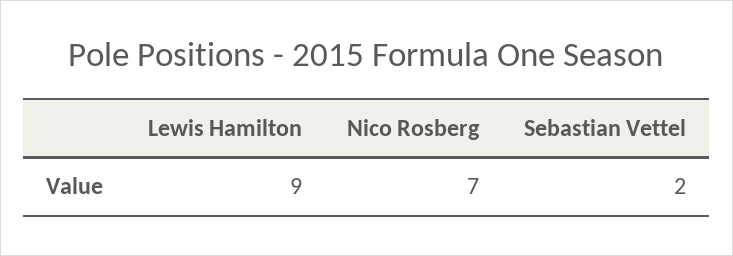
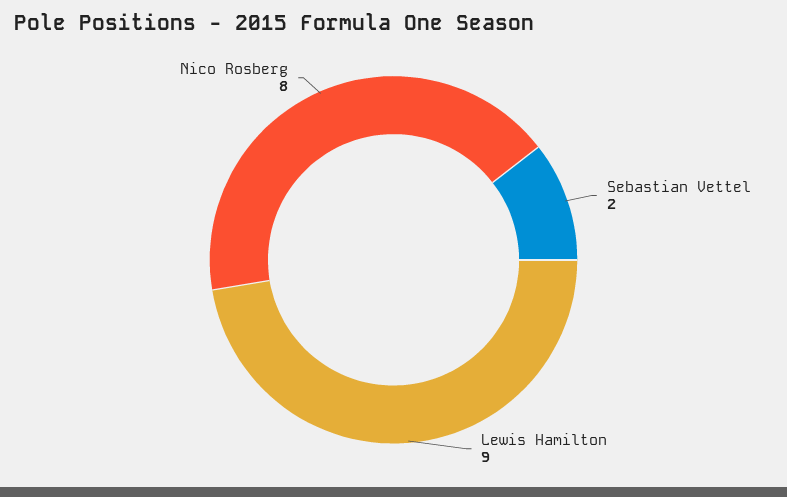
Nico Rosberg: 7 -> 8

